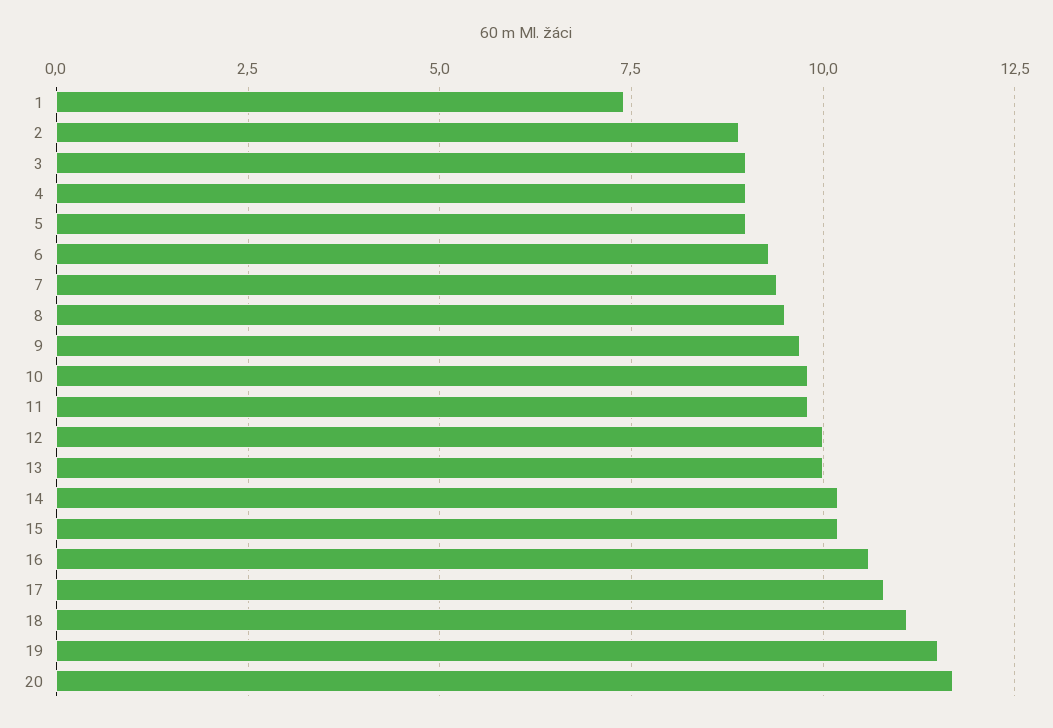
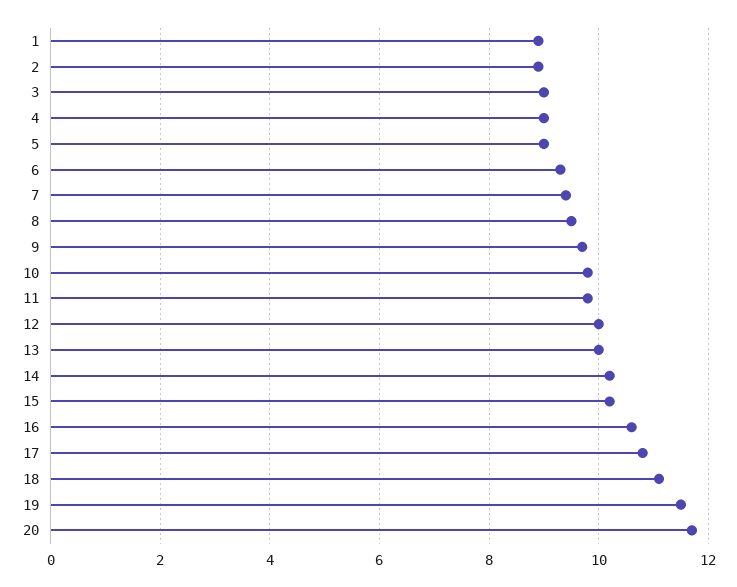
1: 7.5 -> 9

